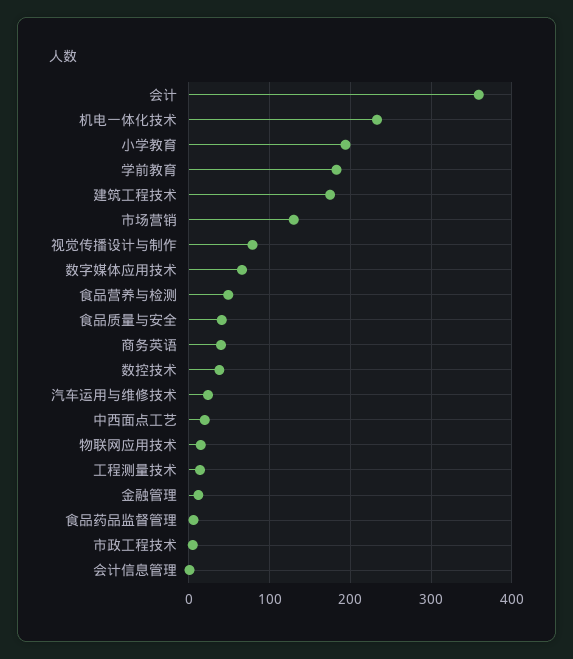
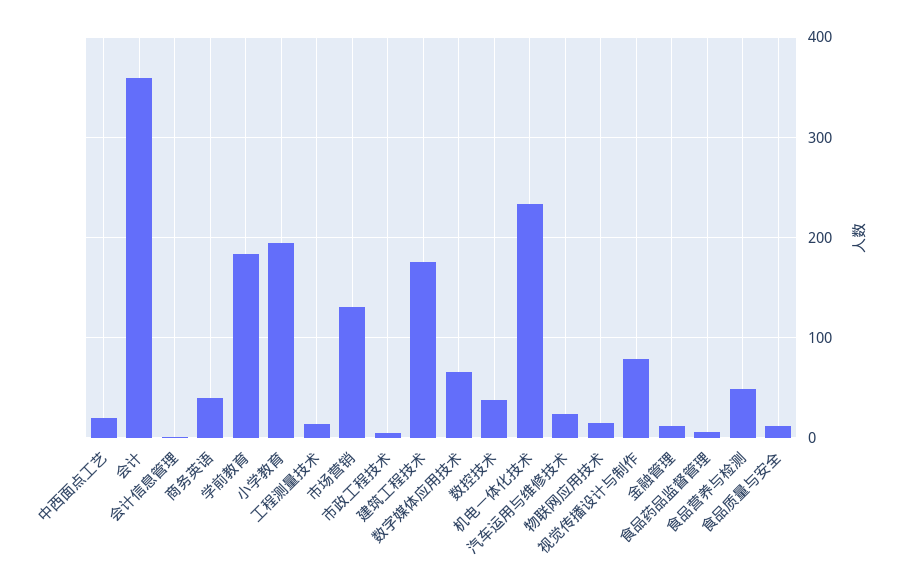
食品质量与安全: 40 -> 10

